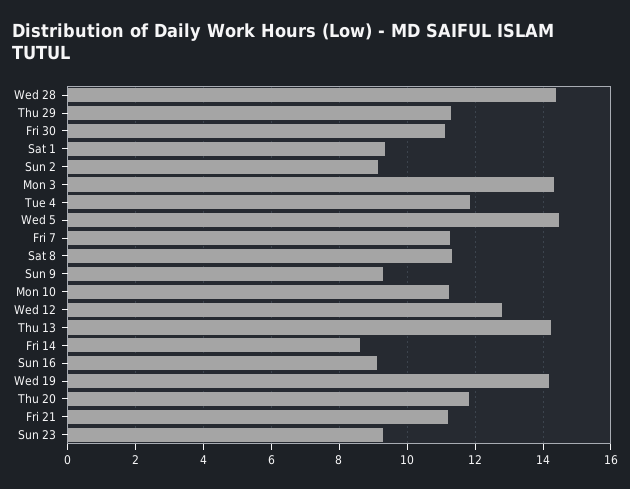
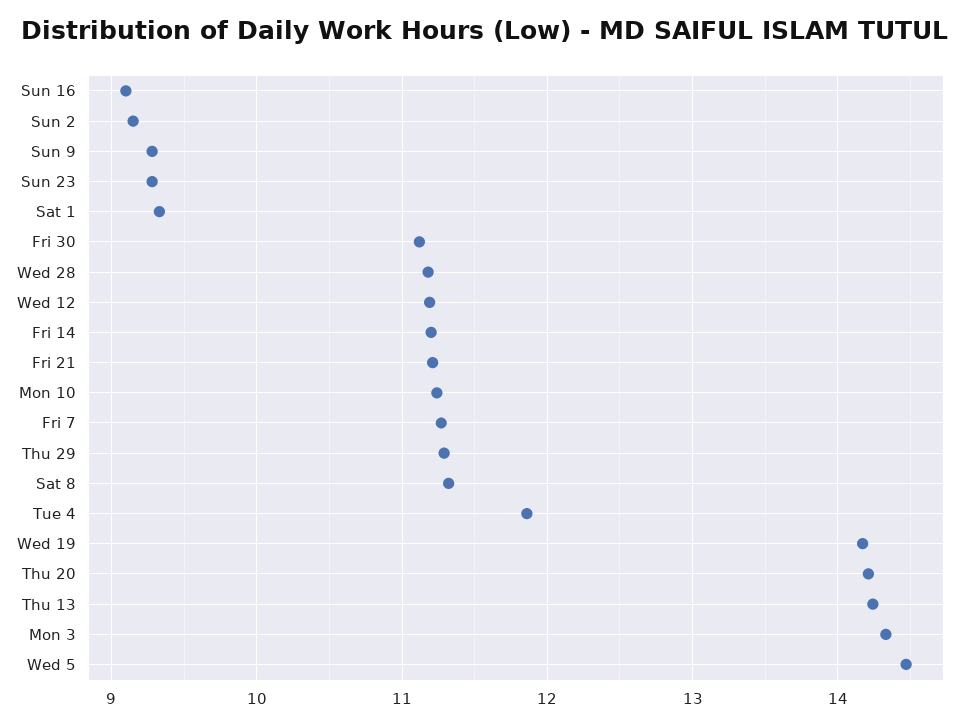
Wed 28: 14.4 -> 11.2
Wed 12: 12.8 -> 11.2
Fri 14: 8.6 -> 11.2
Thu 20: 11.8 -> 14.2

